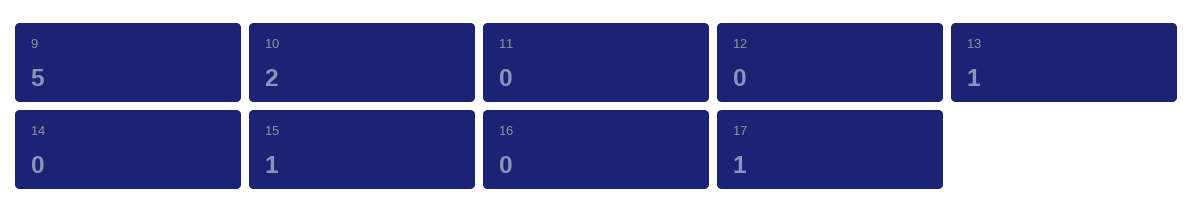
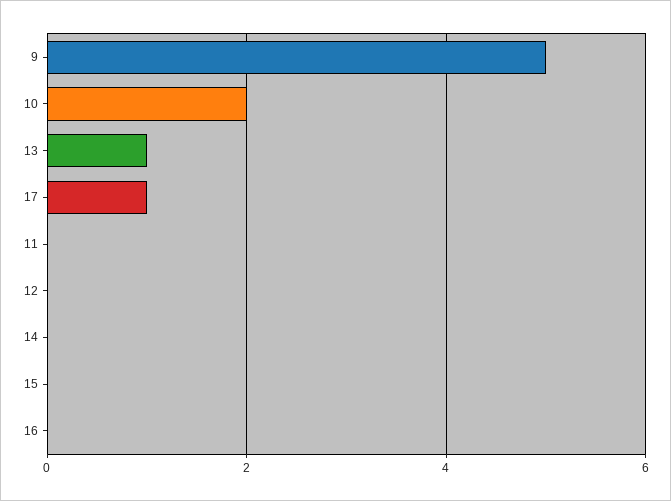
15: 1 -> 0

